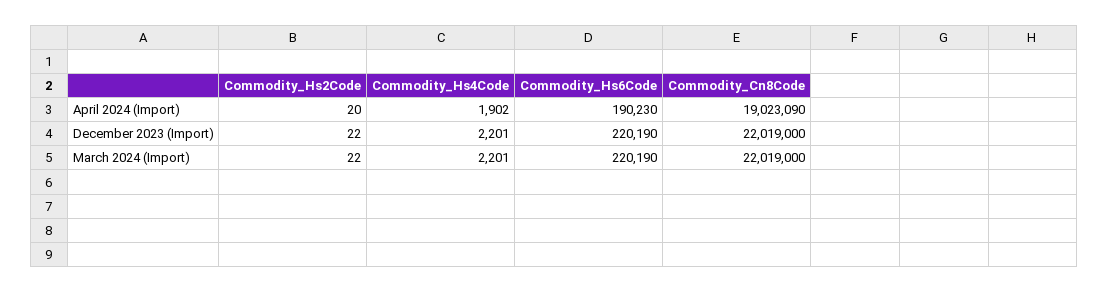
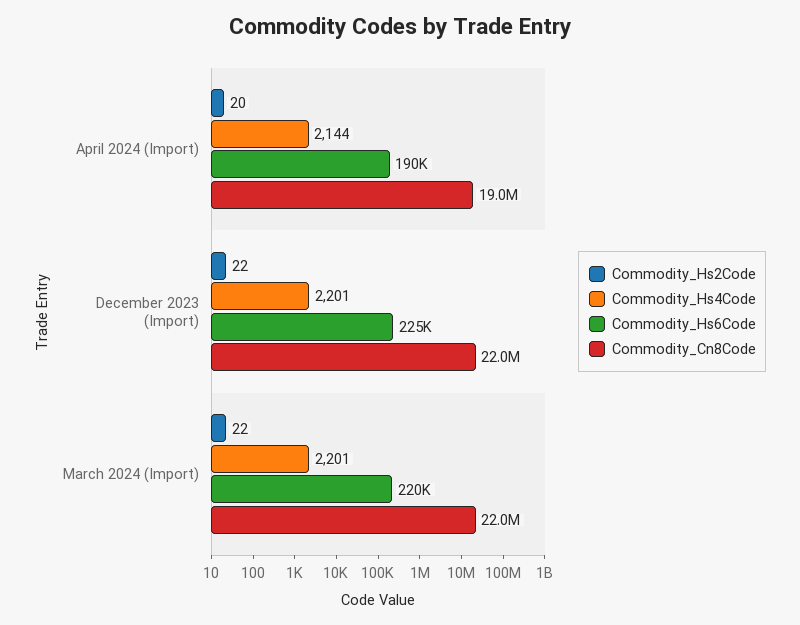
Commodity_Hs4Code, April 2024 (Import): 1902 -> 2144
Commodity_Hs6Code, December 2023 (Import): 220190 -> 225000

